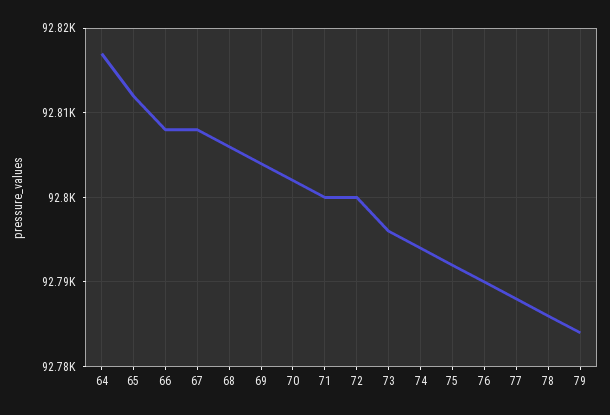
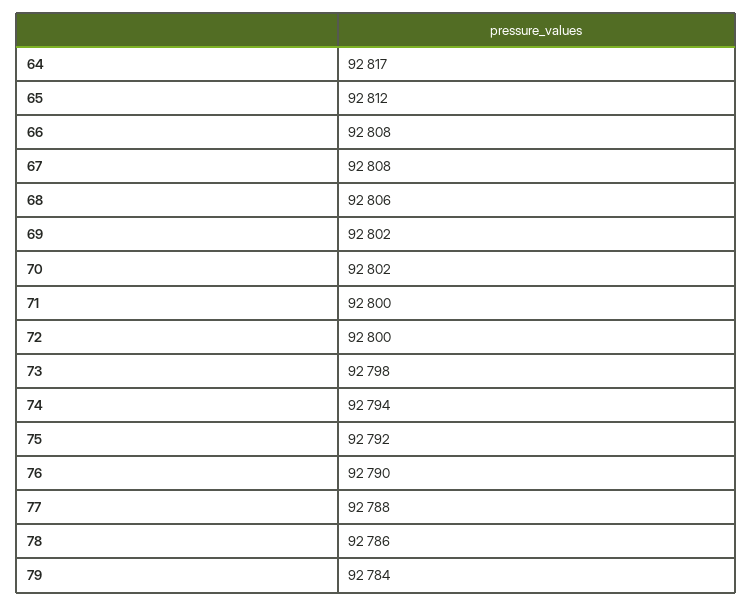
69: 92804 -> 92802
73: 92796 -> 92798

